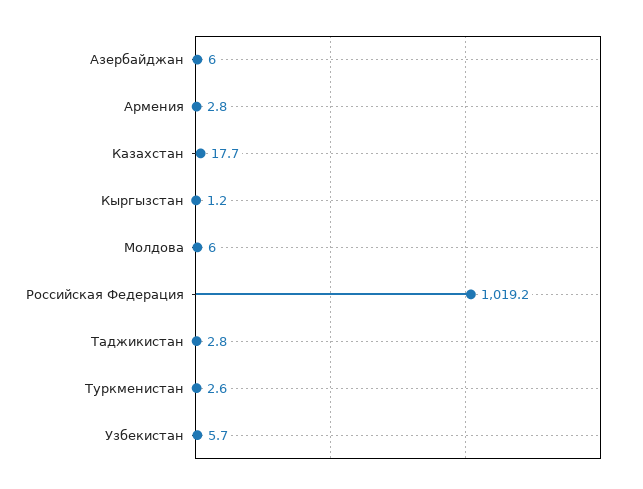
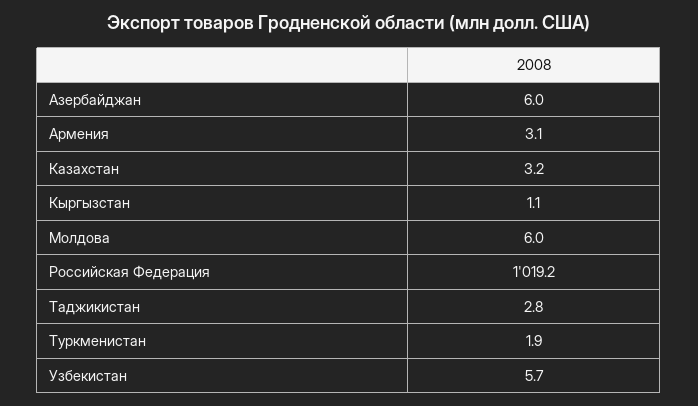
Армения: 2.8 -> 3.1
Казахстан: 17.7 -> 3.2
Кыргызстан: 1.2 -> 1.1
Туркменистан: 2.6 -> 1.9

